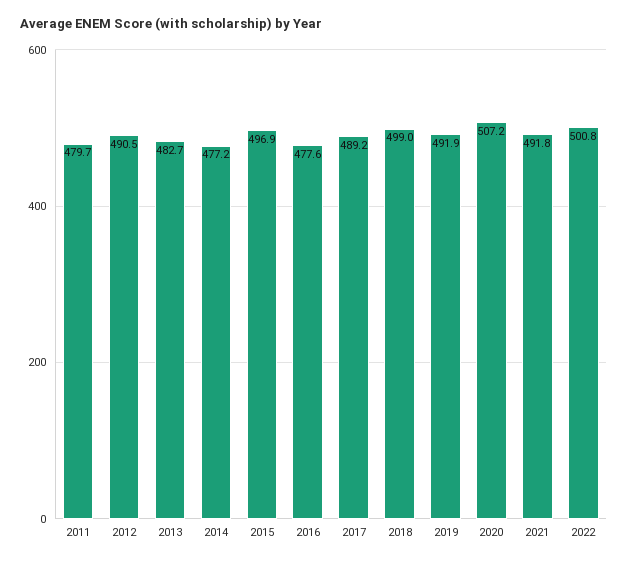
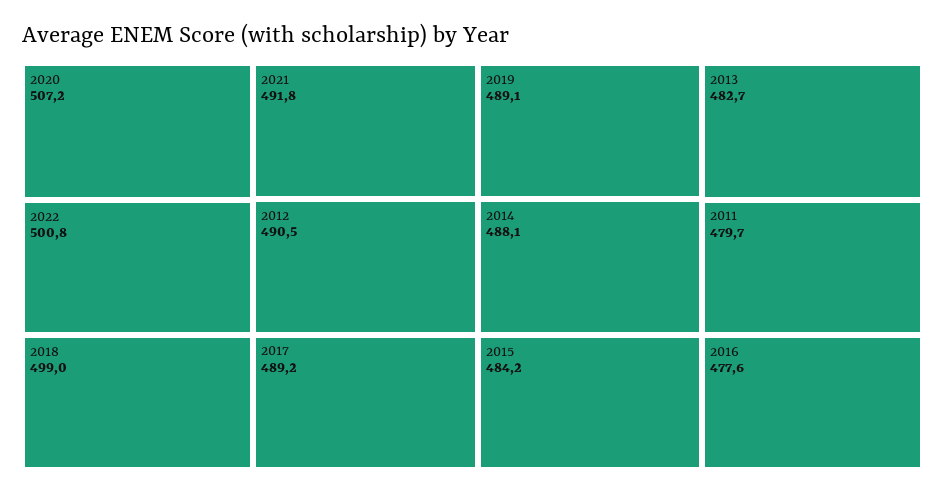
2014: 477.2 -> 488.1
2015: 496.9 -> 484.2
2019: 491.9 -> 489.1

